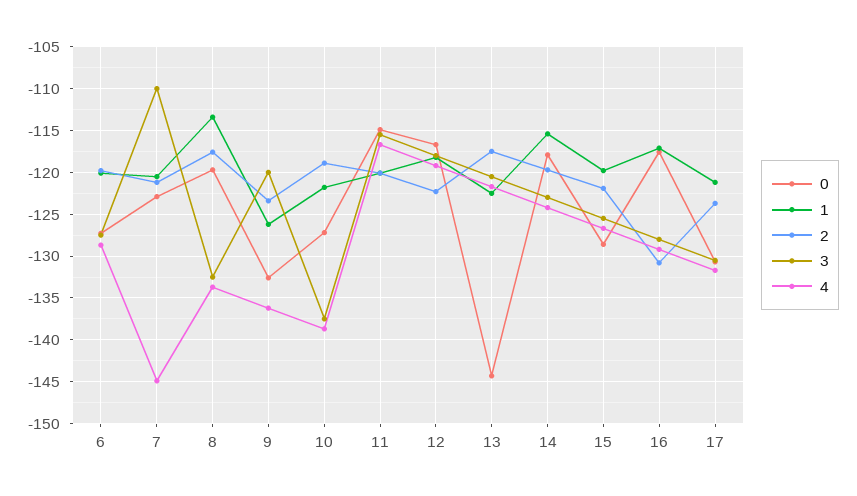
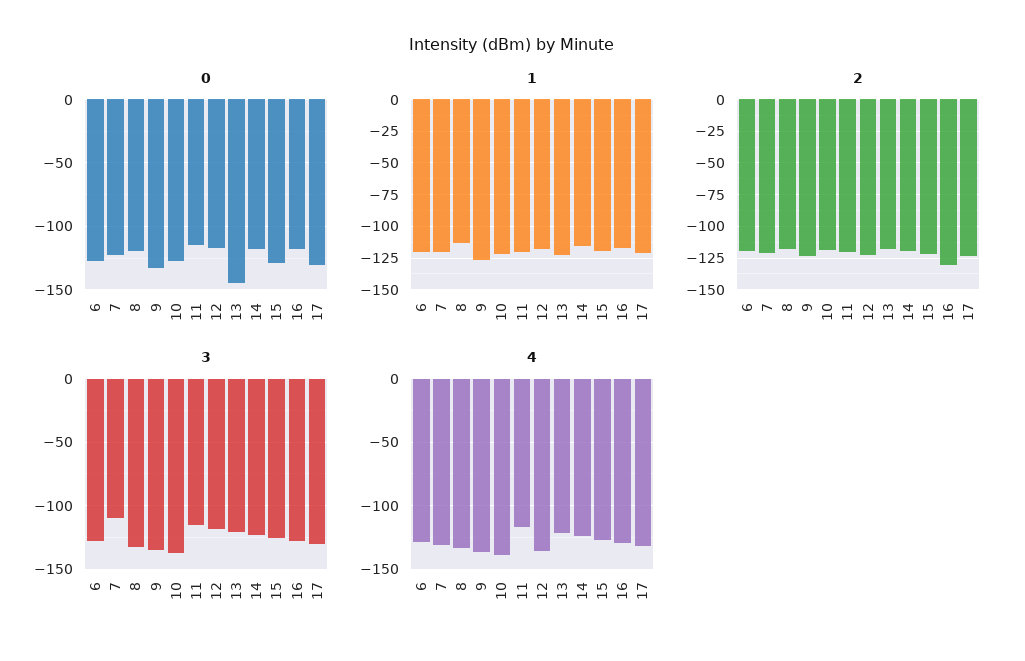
4, 7: -145 -> -130
3, 9: -120 -> -135
4, 12: -119 -> -135

